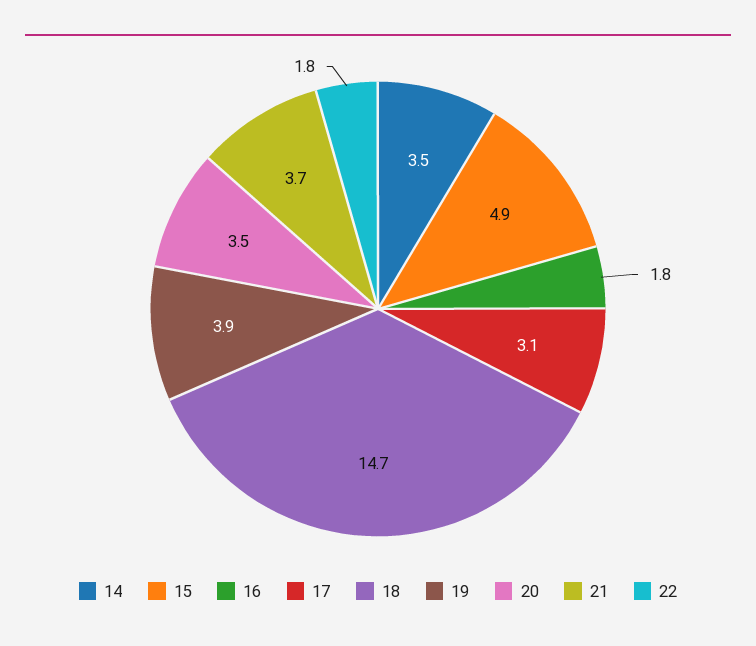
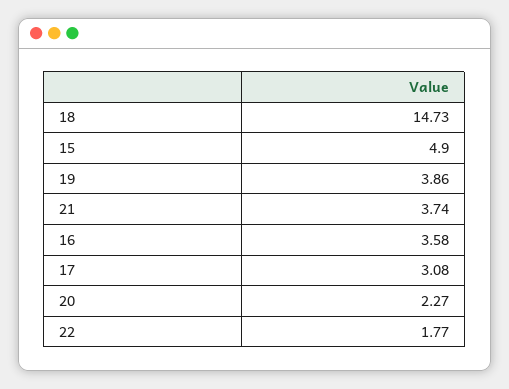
14: 3.5 -> none
16: 1.8 -> 3.58
20: 3.5 -> 2.27

